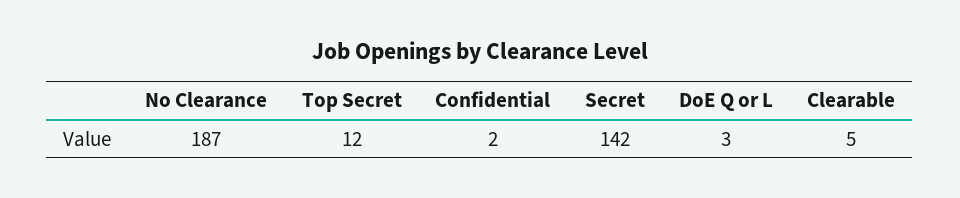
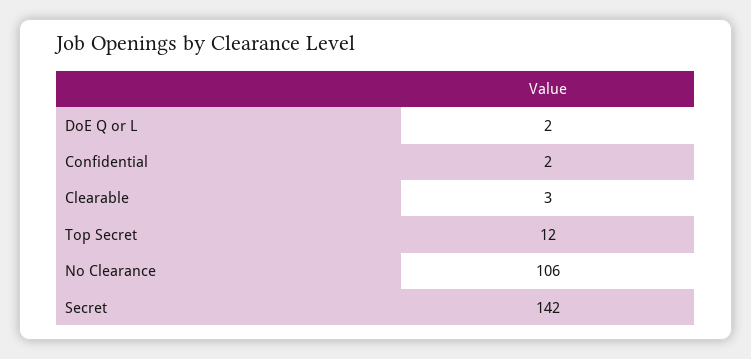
No Clearance: 187 -> 106
DoE Q or L: 3 -> 2
Clearable: 5 -> 3

